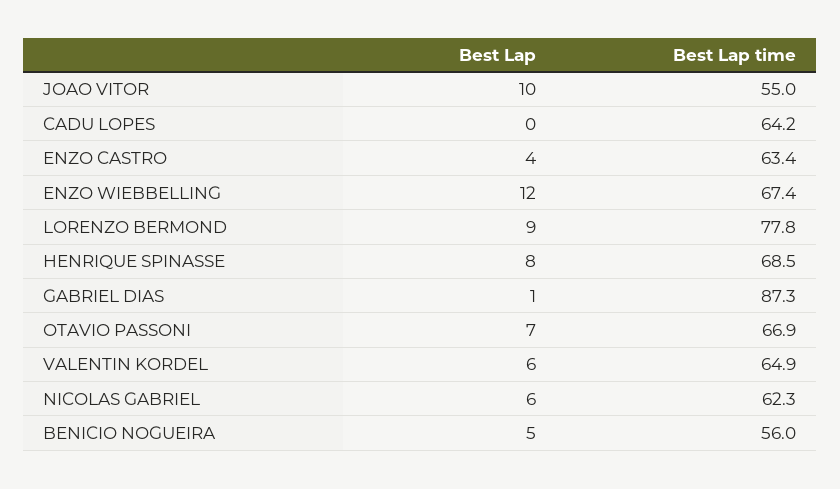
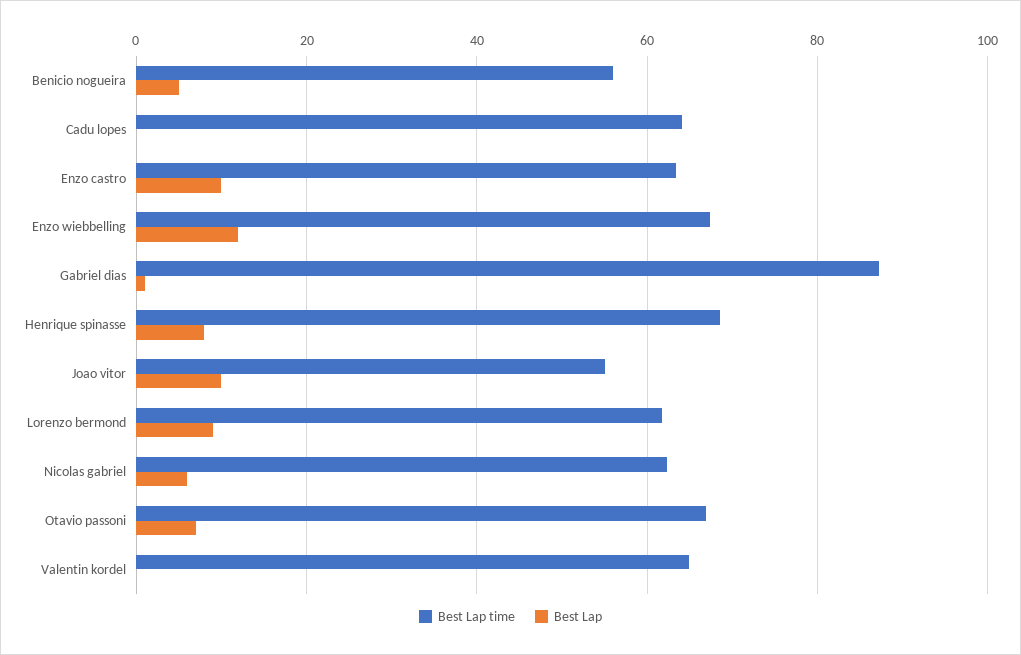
Best Lap, ENZO CASTRO: 4 -> 10
Best Lap time, LORENZO BERMOND: 77.8 -> 62
Best Lap, VALENTIN KORDEL: 6 -> 0

